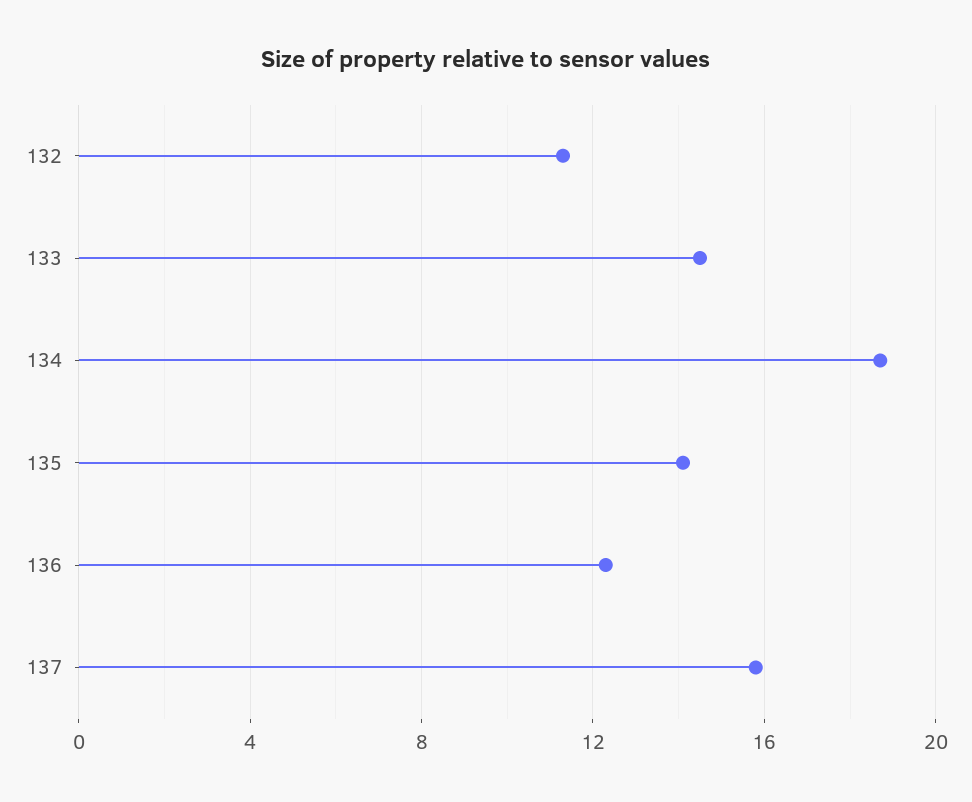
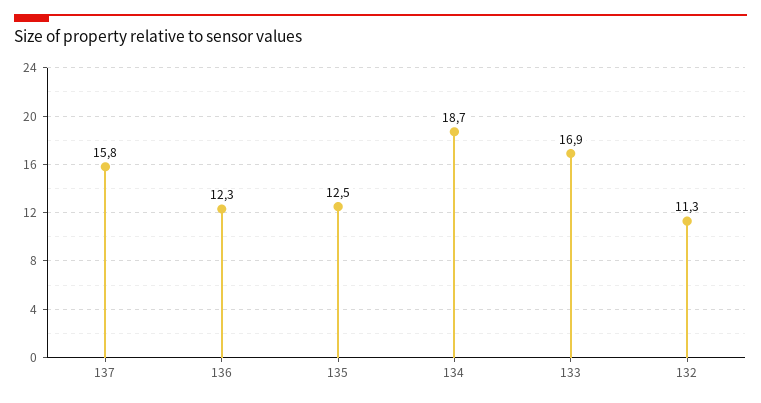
133: 14.5 -> 16.9
135: 14 -> 12.5

